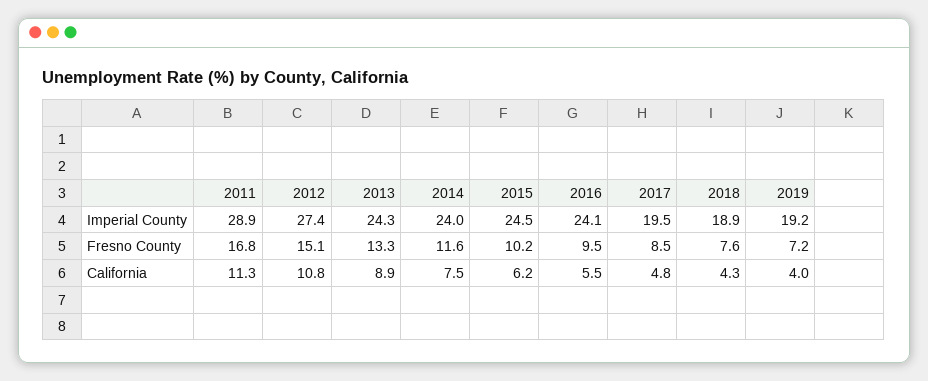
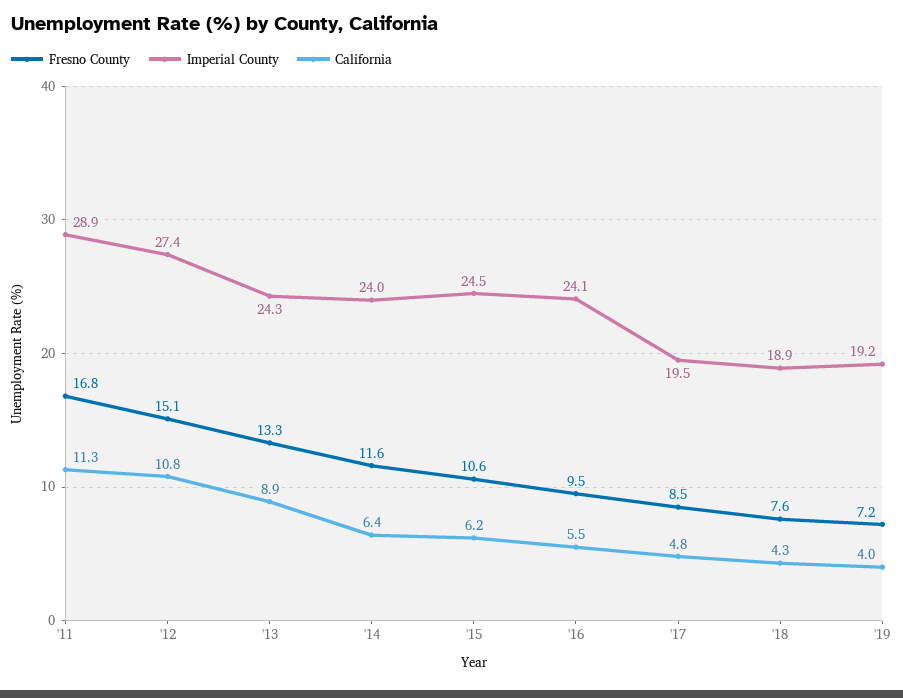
Fresno County, 2015: 10.2 -> 10.6
California, 2014: 7.5 -> 6.4

